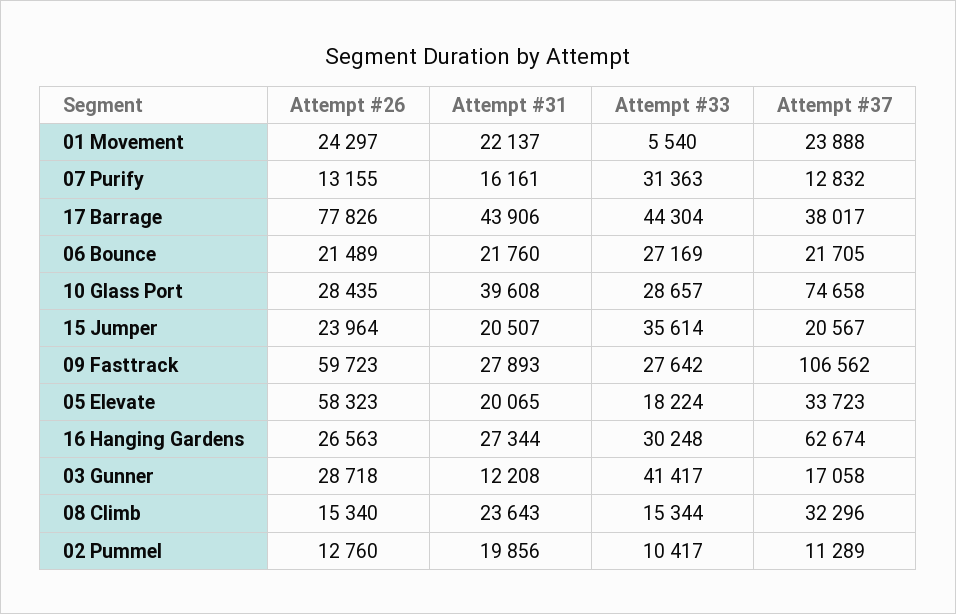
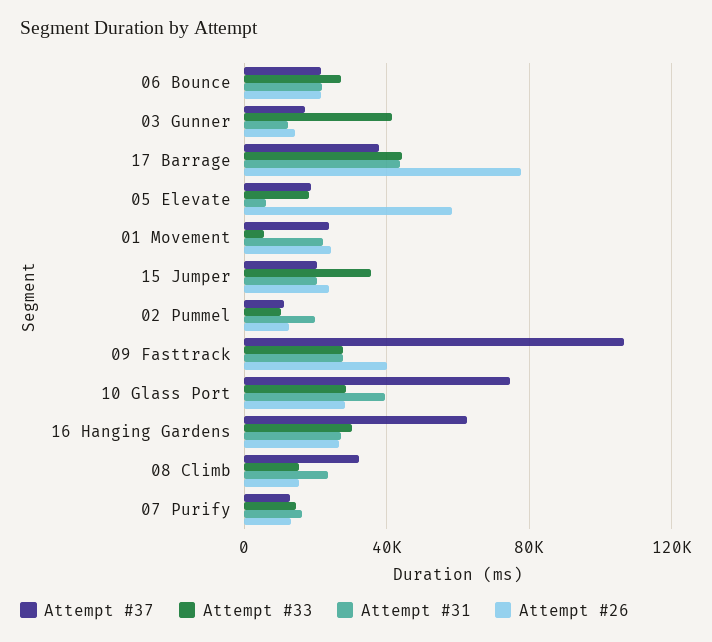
Attempt #33, 07 Purify: 31363 -> 15000
Attempt #26, 09 Fasttrack: 59723 -> 40000
Attempt #31, 05 Elevate: 20065 -> 5000
Attempt #37, 05 Elevate: 33723 -> 20000
Attempt #26, 03 Gunner: 28718 -> 15000

